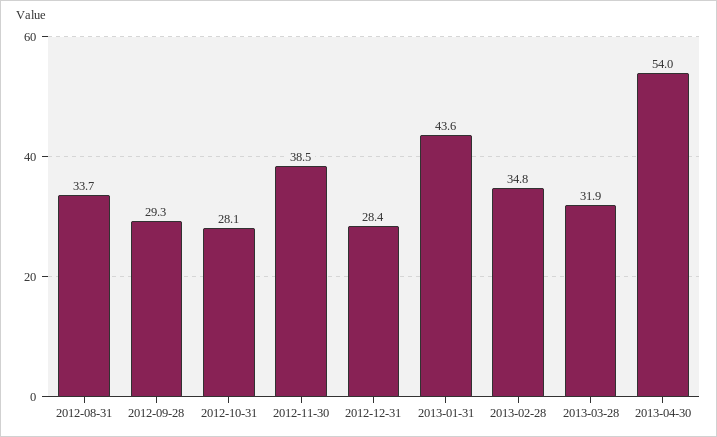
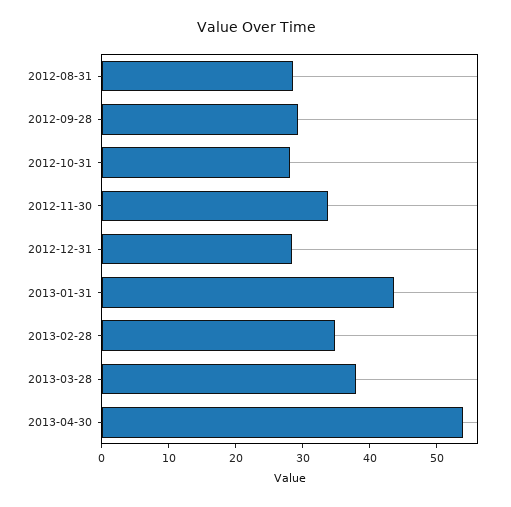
2012-08-31: 33.7 -> 28
2012-11-30: 38.5 -> 34
2013-03-28: 31.9 -> 38

